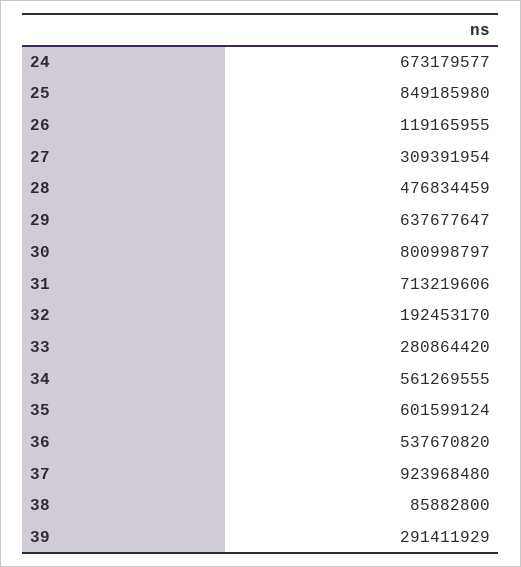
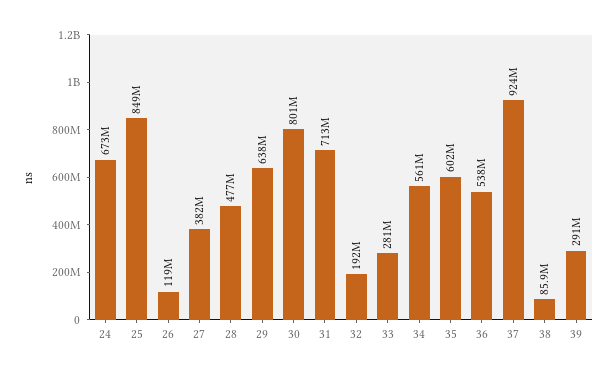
27: 309391954 -> 382000000

